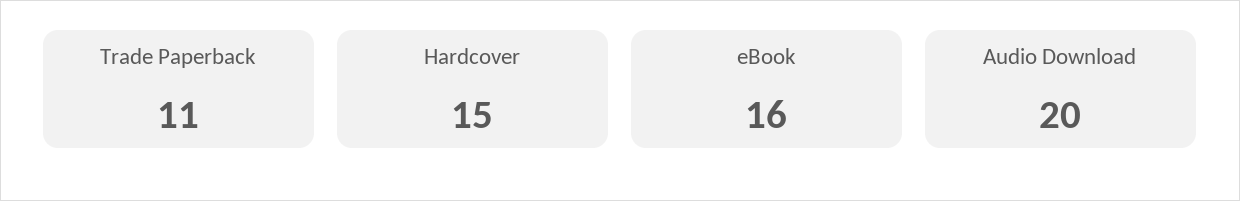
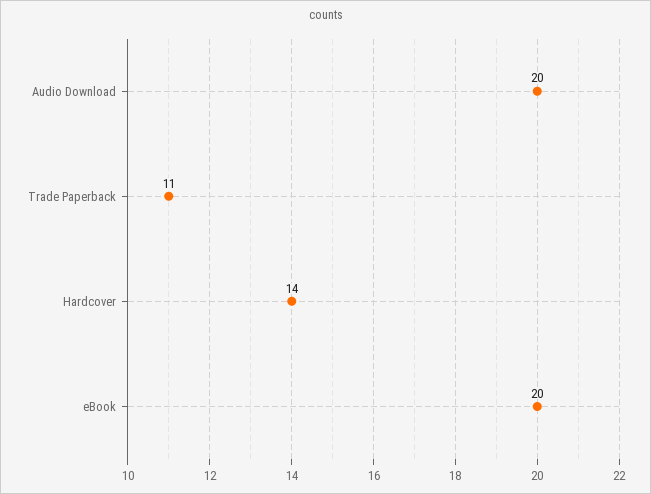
Hardcover: 15 -> 14
eBook: 16 -> 20

